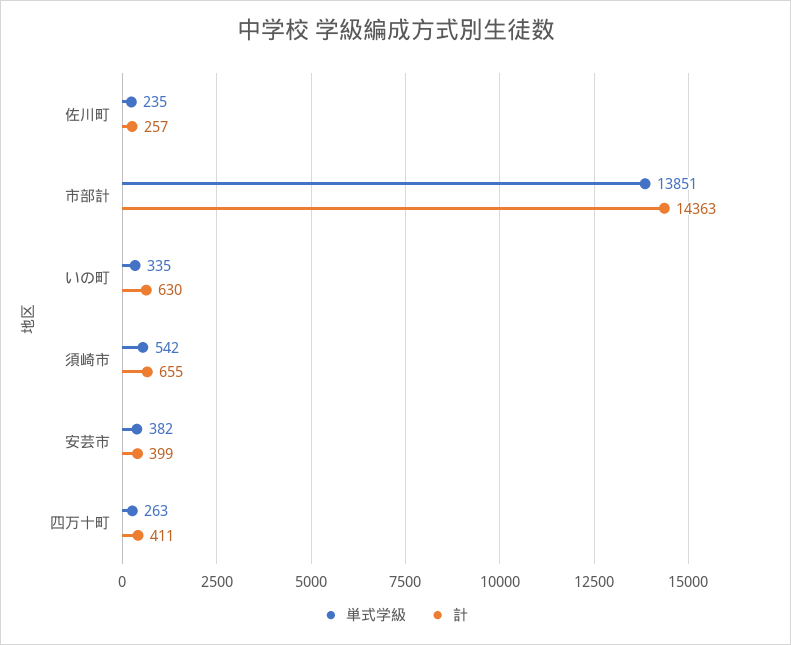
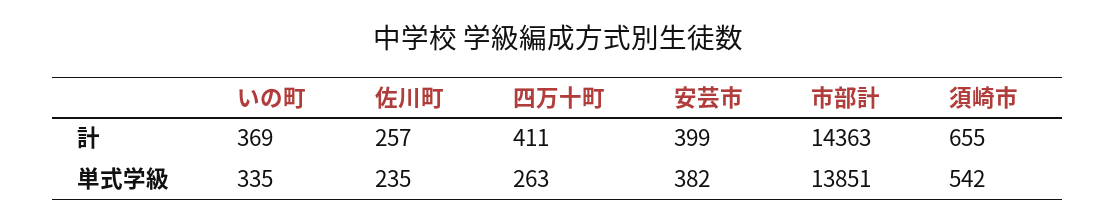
計, いの町: 630 -> 369

